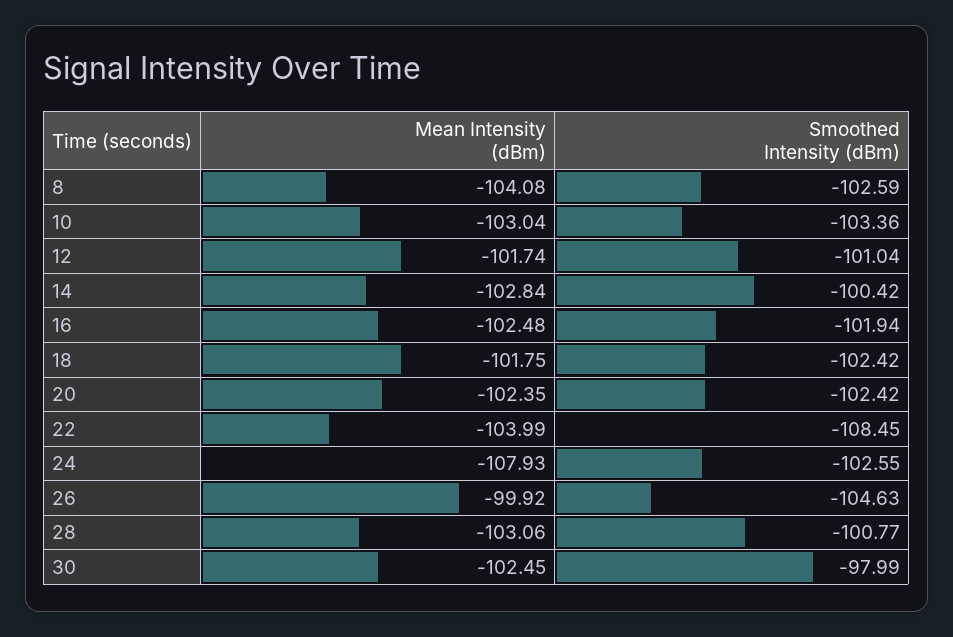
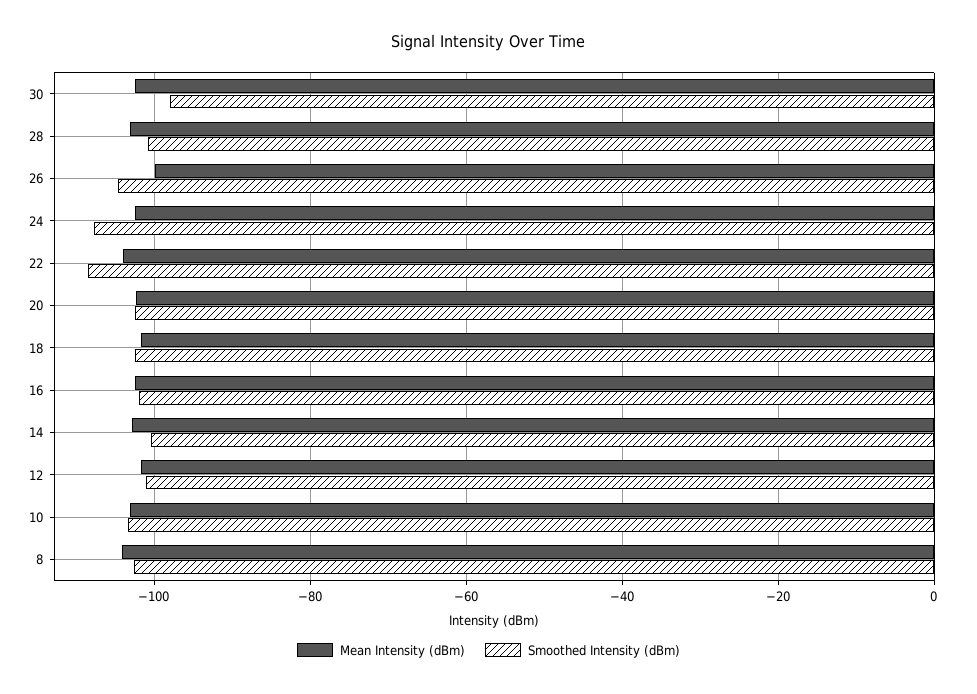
Mean Intensity (dBm), 24: -107.93 -> -102
Smoothed Intensity (dBm), 24: -102.55 -> -108

